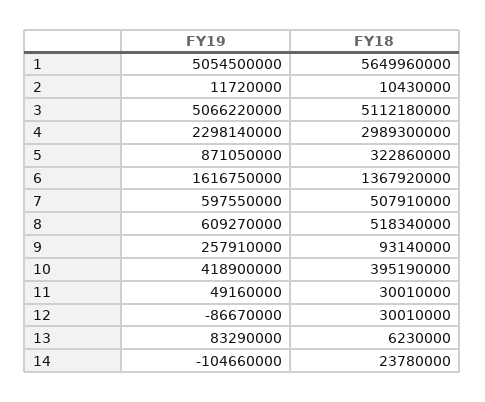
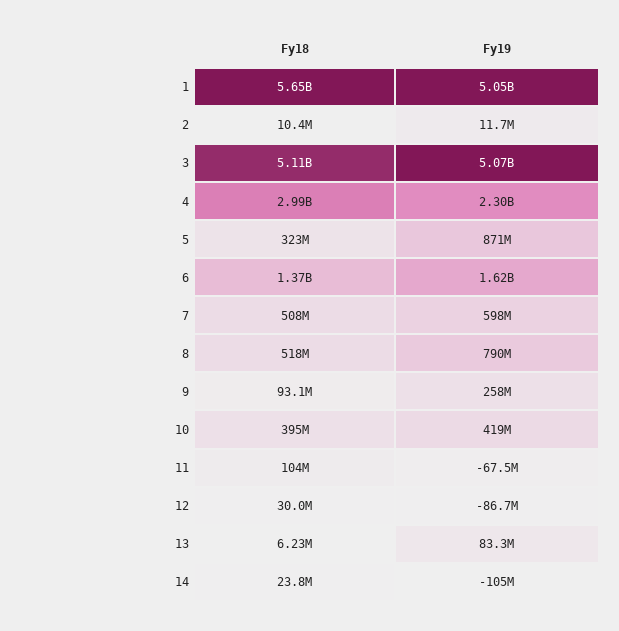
FY19, 8: 609270000 -> 790000000
FY19, 11: 49160000 -> -67500000
FY18, 11: 30010000 -> 104000000

